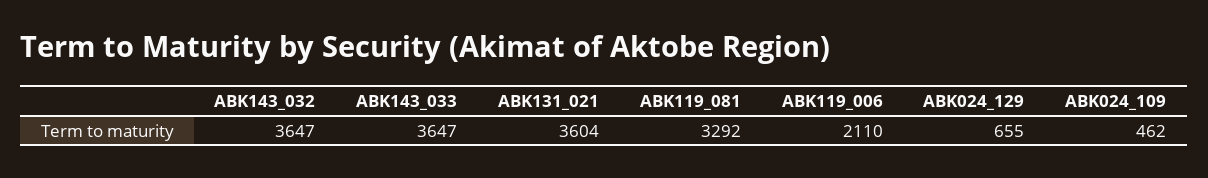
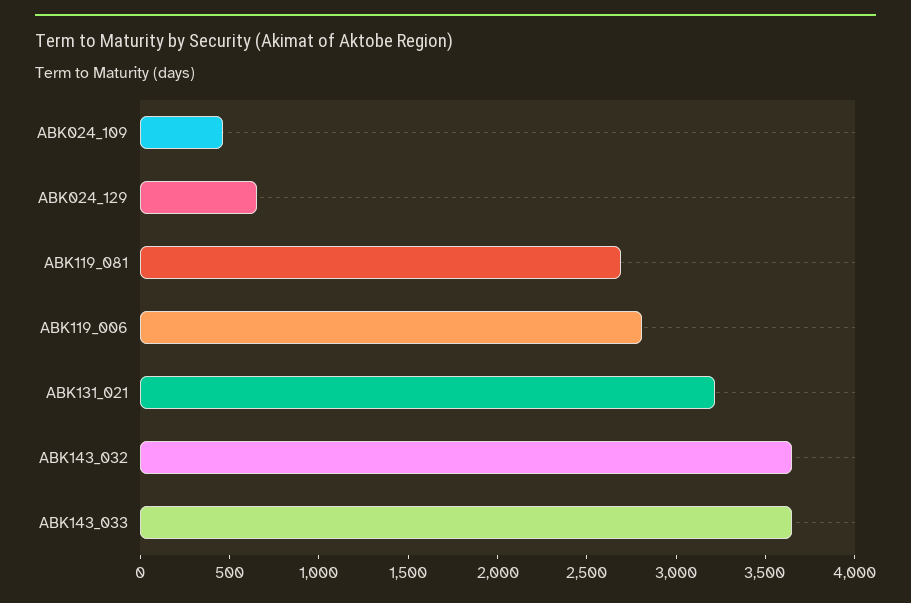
ABK131_021: 3604 -> 3200
ABK119_081: 3292 -> 2700
ABK119_006: 2110 -> 2800

